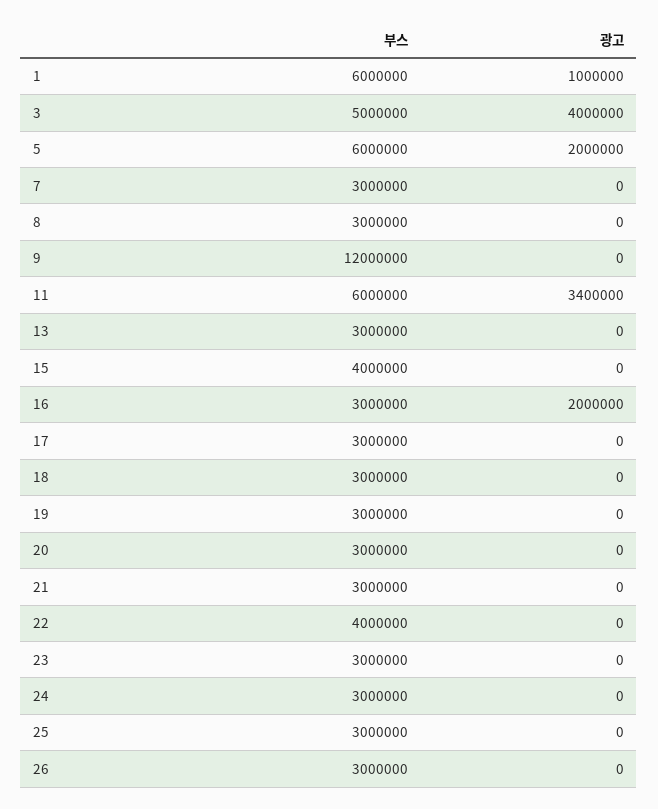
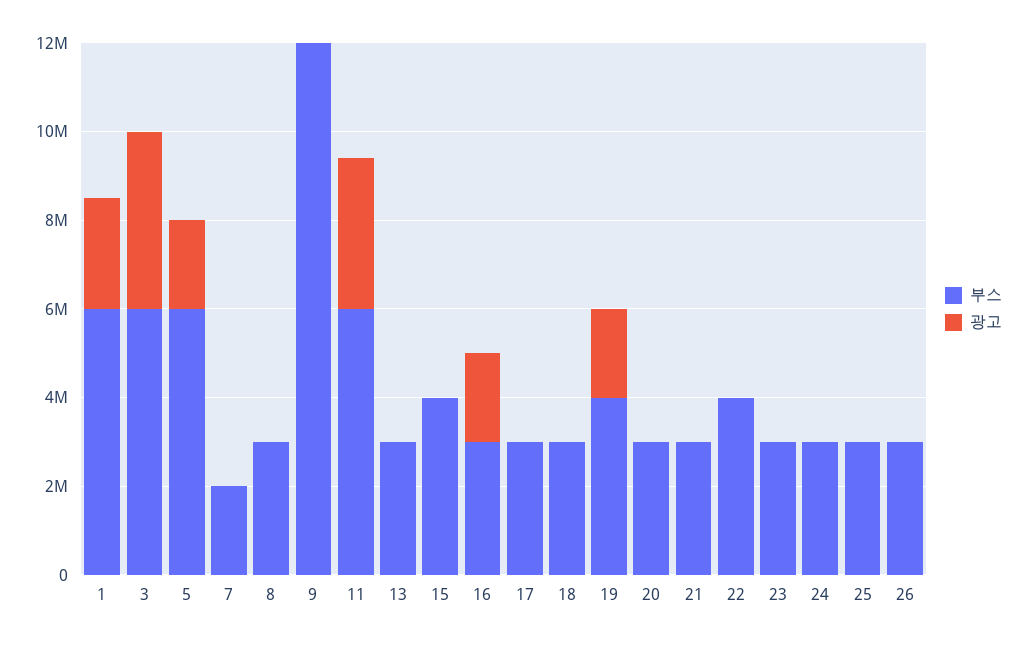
광고, 1: 1000000 -> 2500000
부스, 3: 5000000 -> 6000000
부스, 7: 3000000 -> 2000000
부스, 19: 3000000 -> 4000000
광고, 19: 0 -> 2000000

